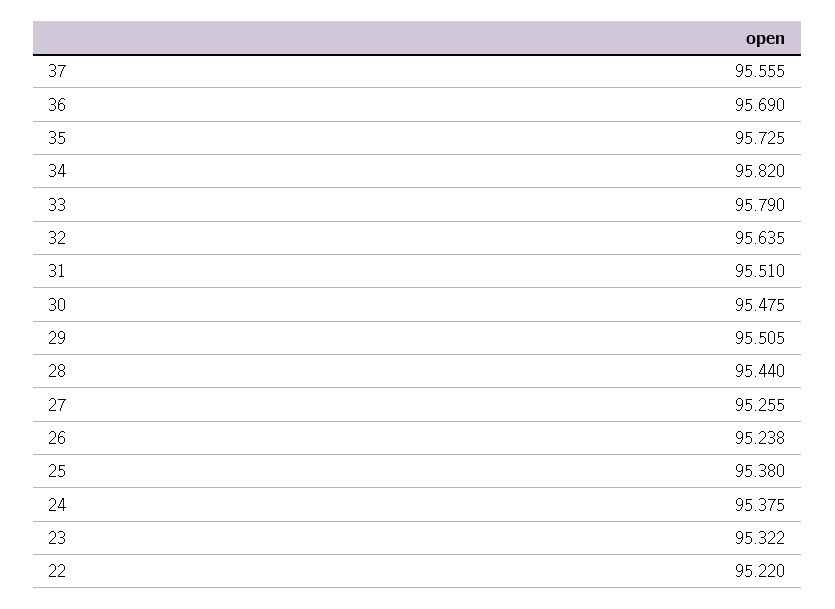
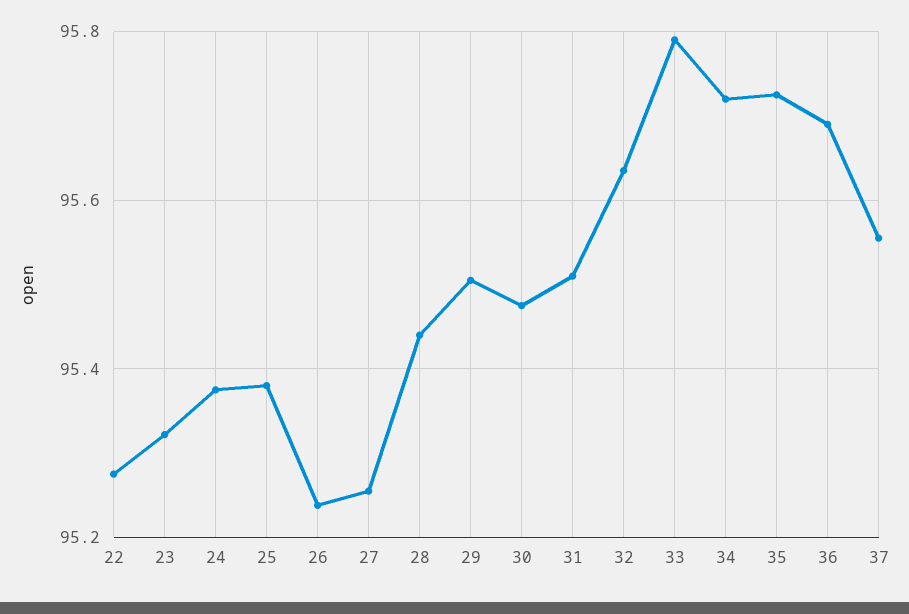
34: 95.82 -> 95.72
22: 95.22 -> 95.28

